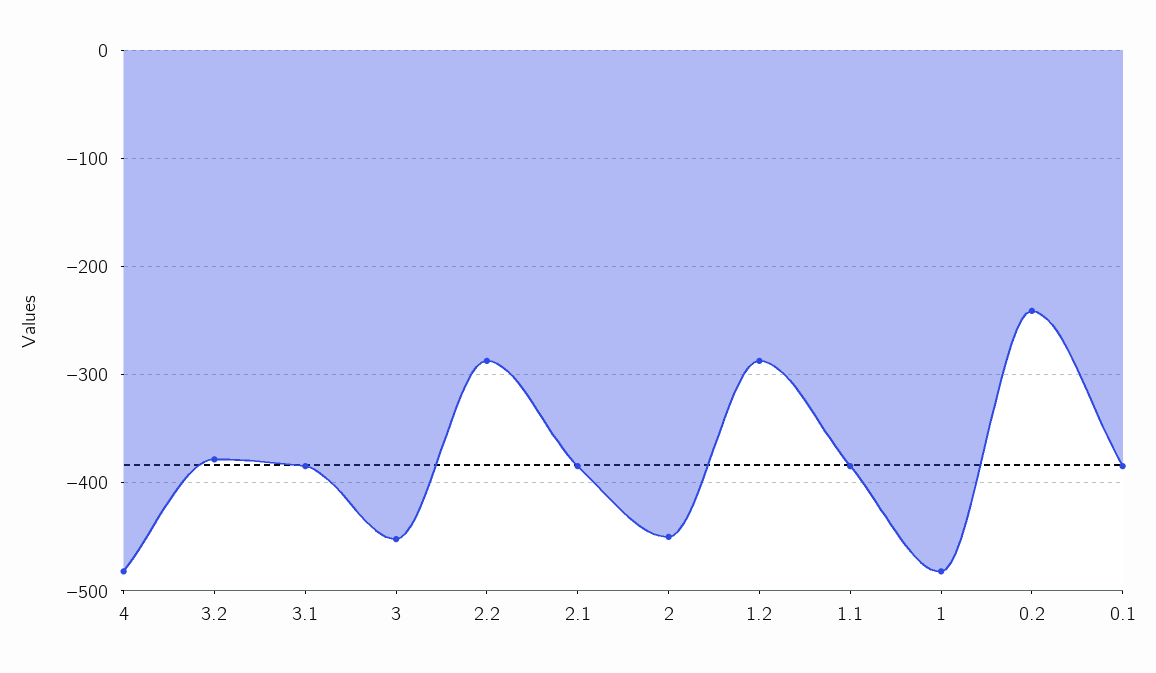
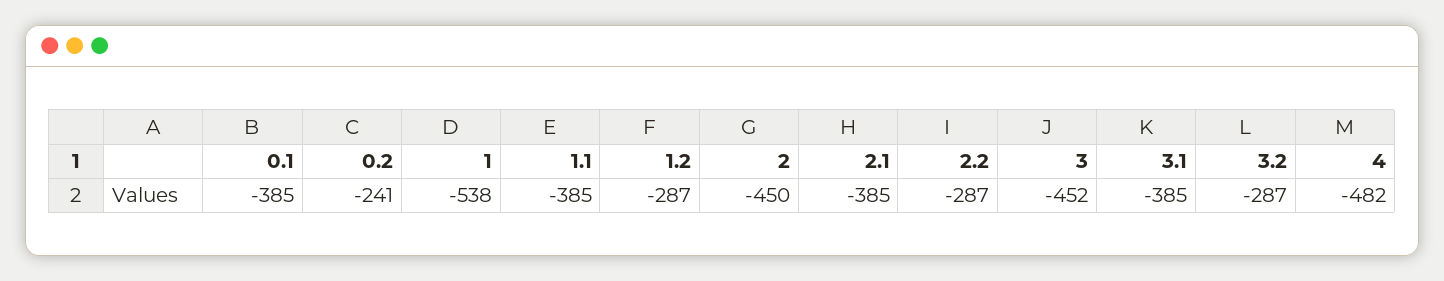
3.2: -380 -> -287
1: -480 -> -538

